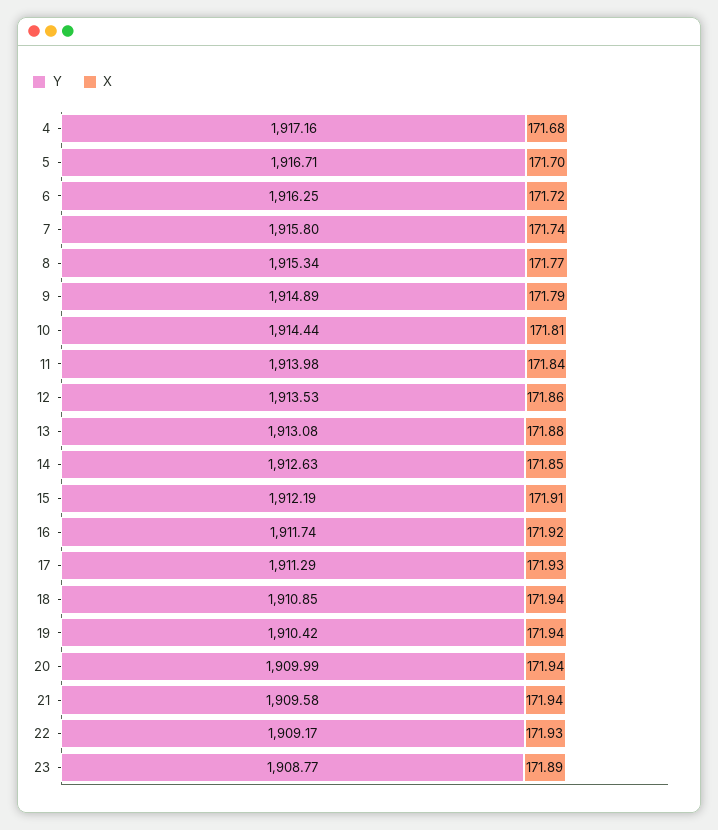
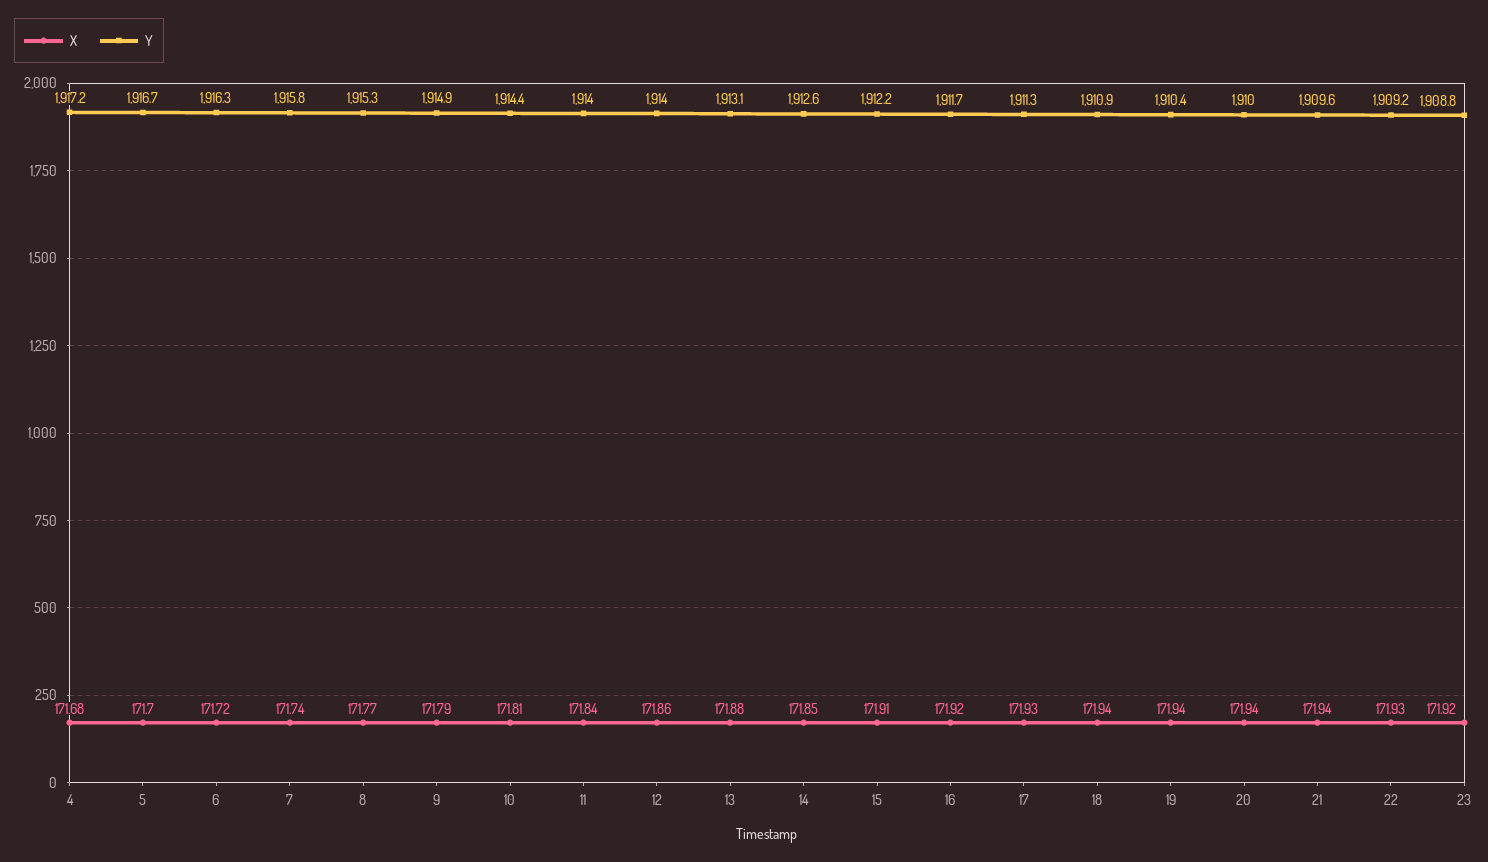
Y, 12: 1913.53 -> 1914
X, 23: 171.89 -> 171.92

